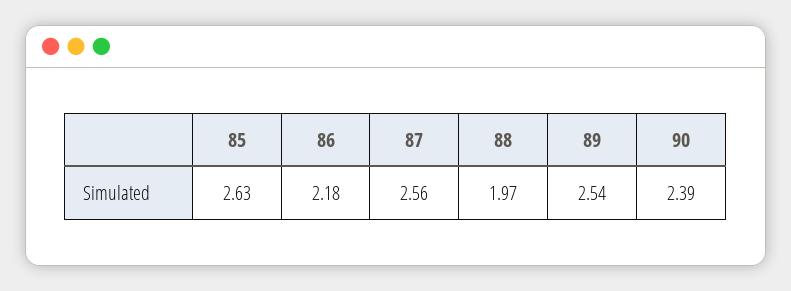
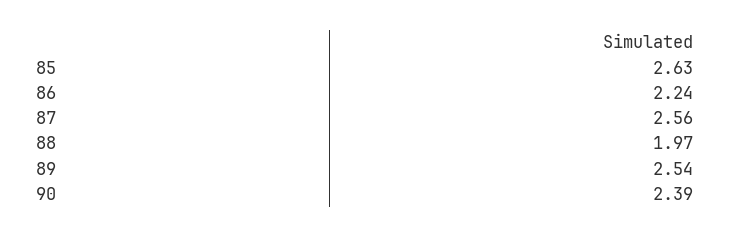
86: 2.18 -> 2.24

